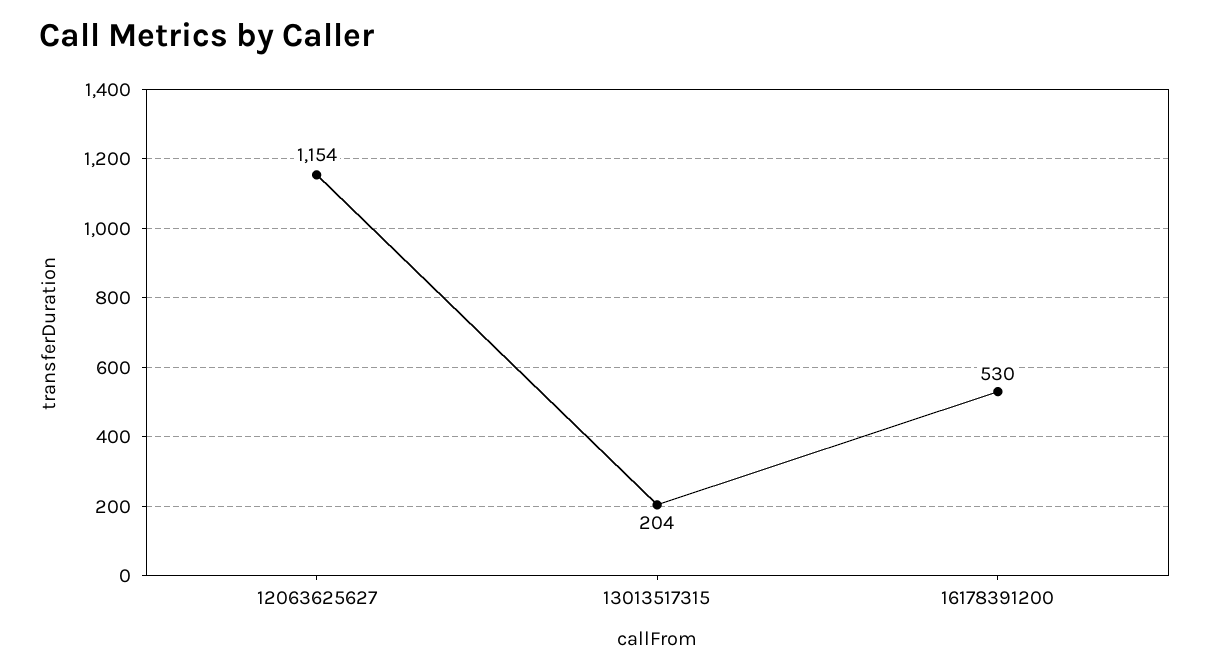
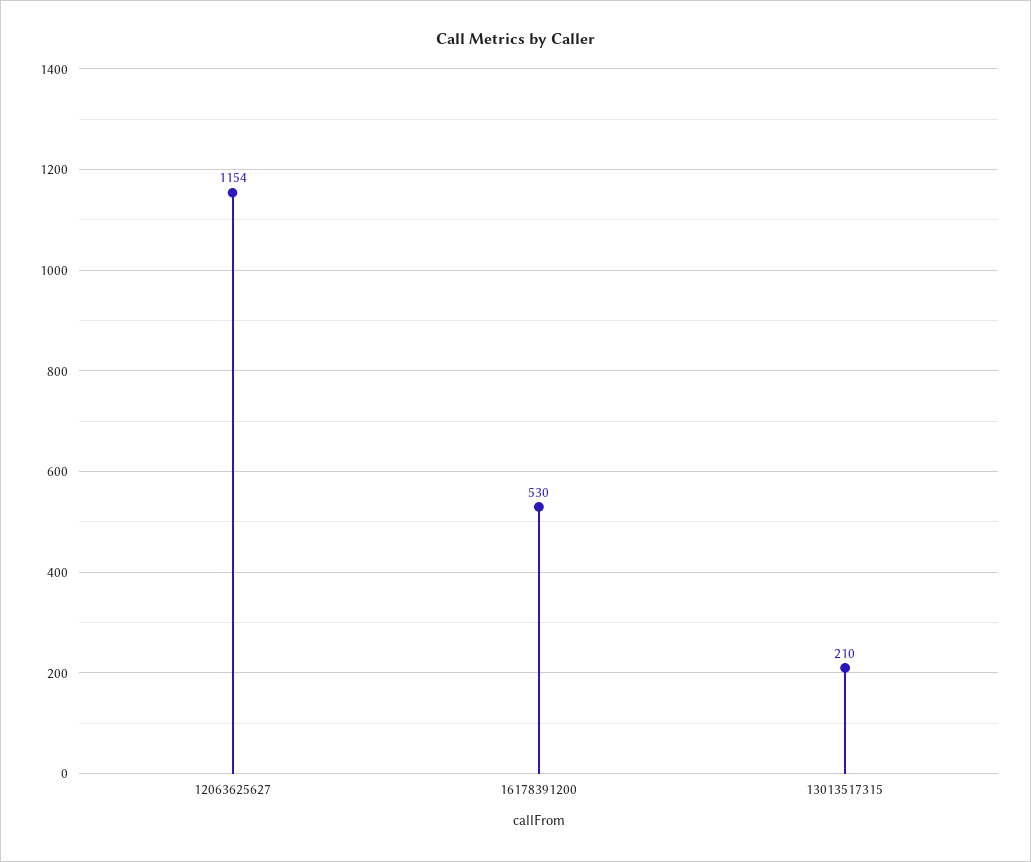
13013517315: 204 -> 210

